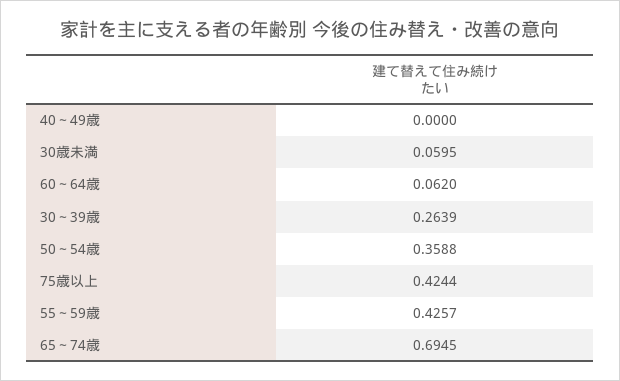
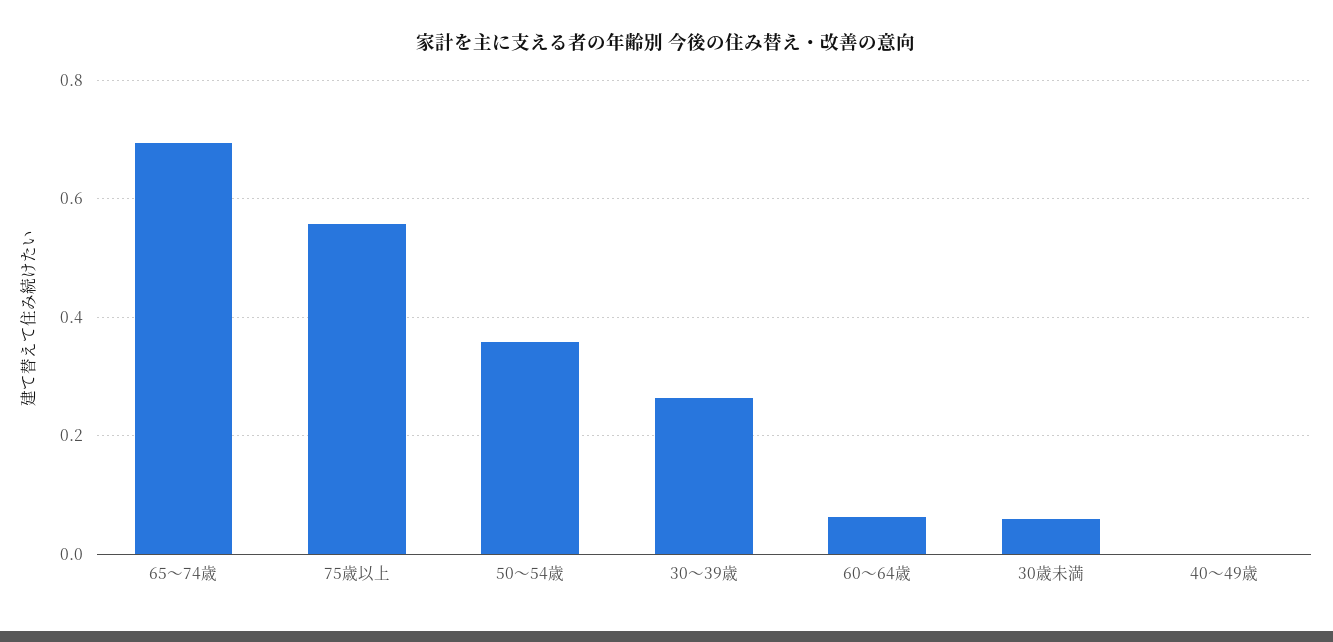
75歳以上: 0.4244 -> 0.56
55～59歳: 0.4257 -> none

